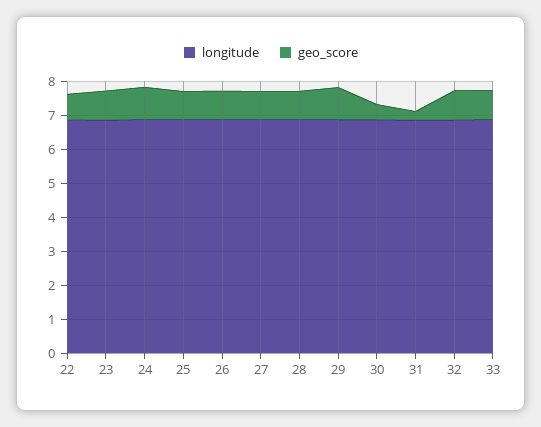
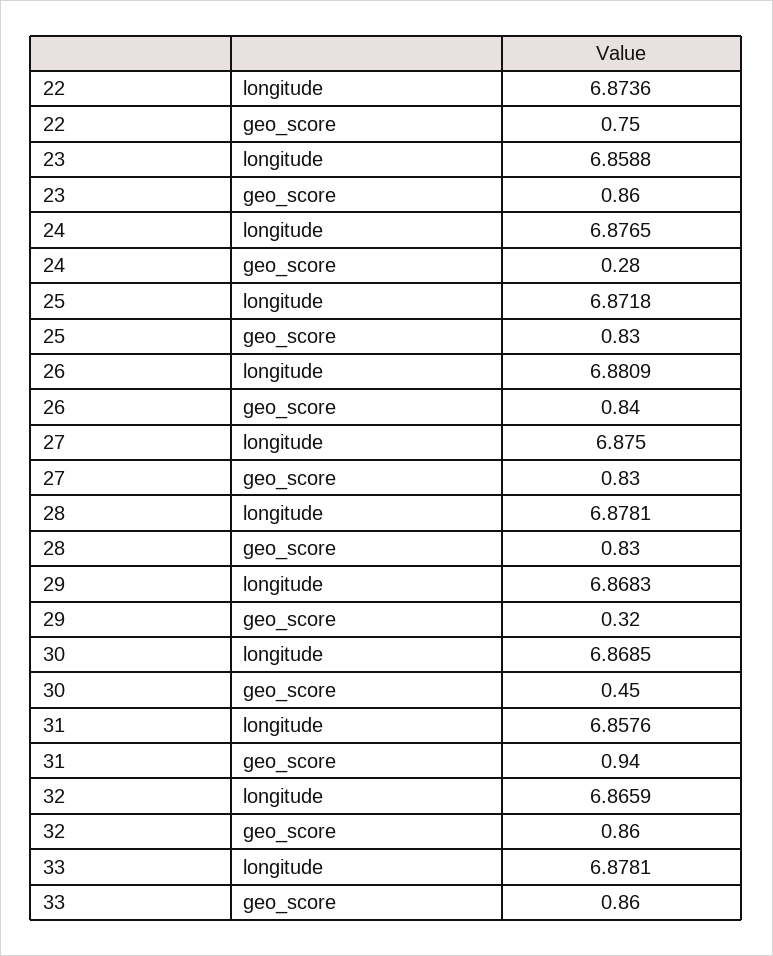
geo_score, 24: 1 -> 0.28
geo_score, 29: 1 -> 0.32
geo_score, 31: 0.25 -> 0.94

